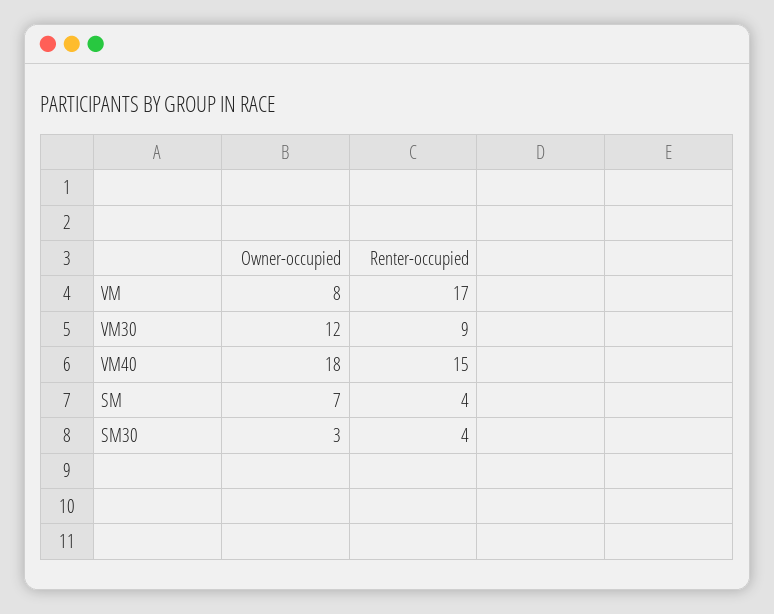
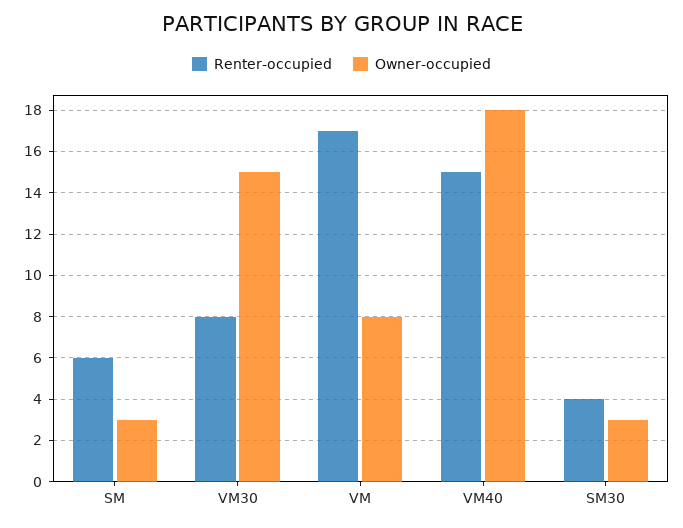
Owner-occupied, VM30: 12 -> 15
Renter-occupied, VM30: 9 -> 8
Owner-occupied, SM: 7 -> 3
Renter-occupied, SM: 4 -> 6

